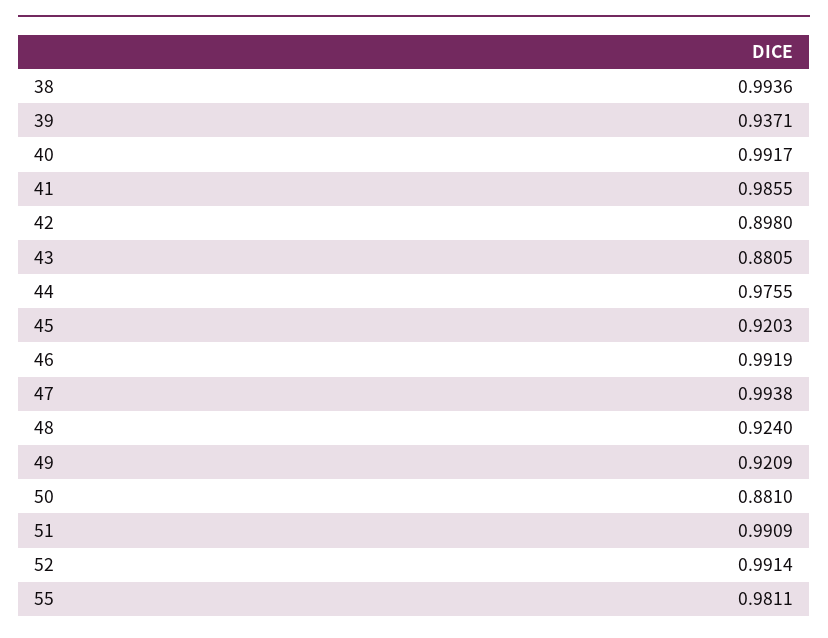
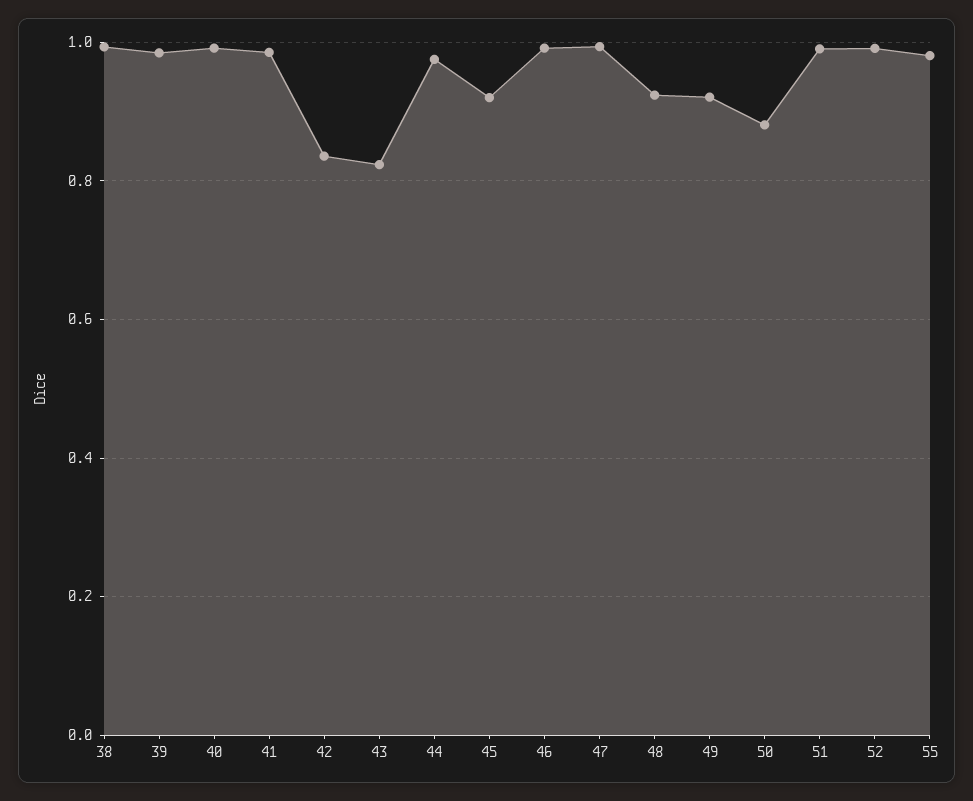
39: 0.9371 -> 0.98
42: 0.898 -> 0.84
43: 0.8805 -> 0.82

